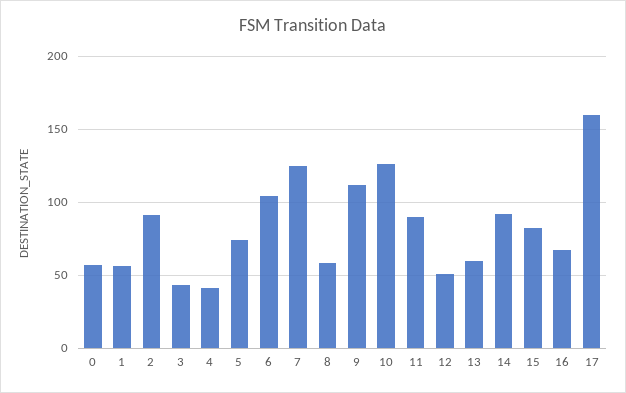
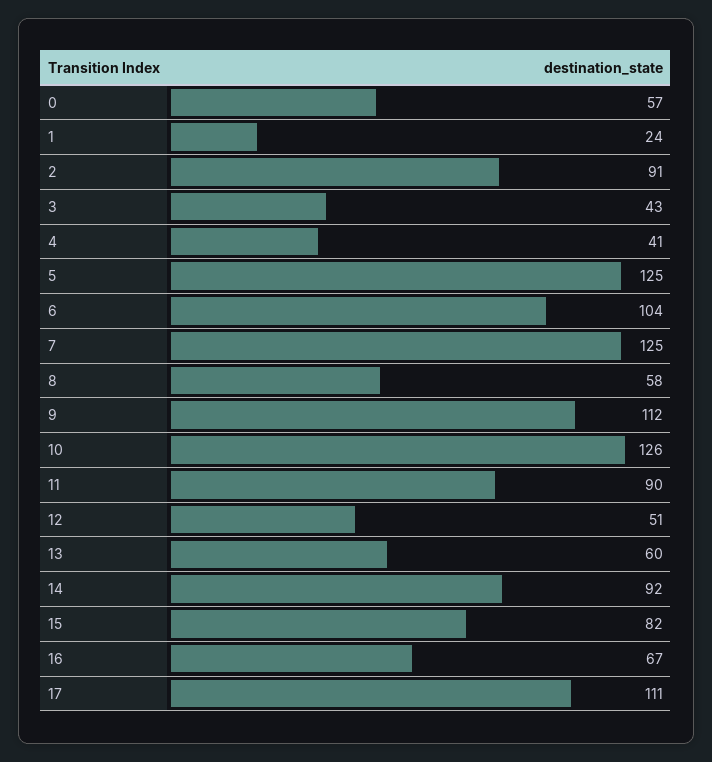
1: 55 -> 24
5: 75 -> 125
17: 160 -> 111

